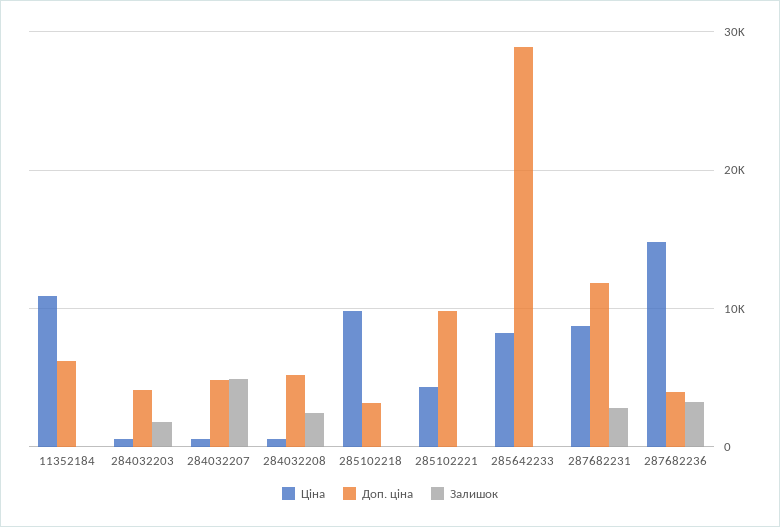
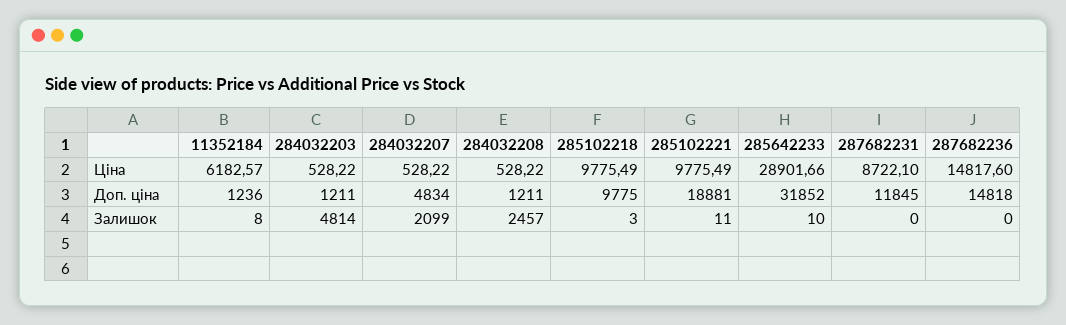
Ціна, 11352184: 11000 -> 6182.57
Доп. ціна, 11352184: 6000 -> 1236
Доп. ціна, 284032203: 4000 -> 1211
Залишок, 284032203: 2000 -> 4814
Залишок, 284032207: 5000 -> 2099
Доп. ціна, 284032208: 5000 -> 1211
Доп. ціна, 285102218: 3000 -> 9775
Ціна, 285102221: 4000 -> 9775.49
Доп. ціна, 285102221: 10000 -> 18881
Ціна, 285642233: 8000 -> 28901.66
Доп. ціна, 285642233: 29000 -> 31852
Залишок, 287682231: 3000 -> 0
Доп. ціна, 287682236: 4000 -> 14818
Залишок, 287682236: 3000 -> 0

